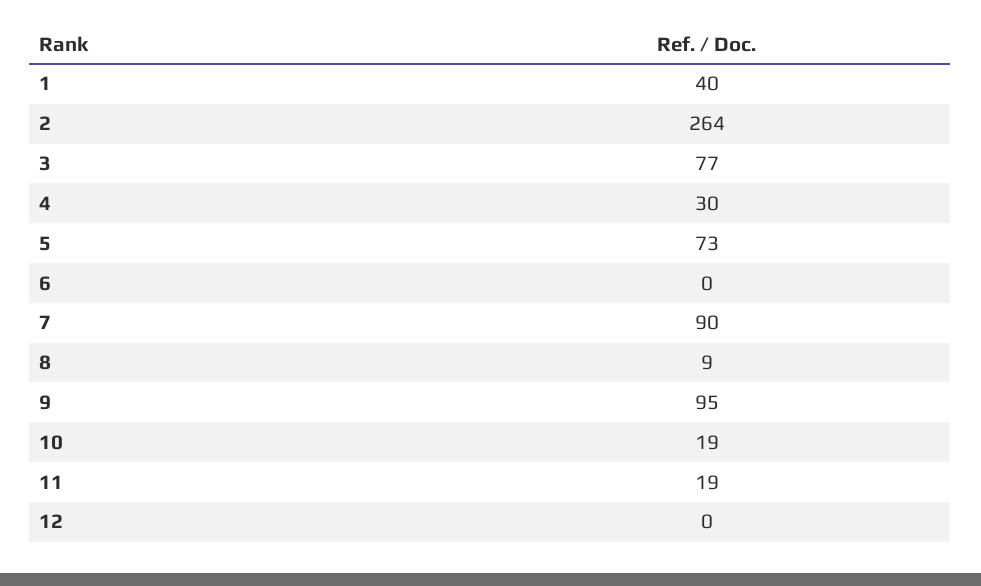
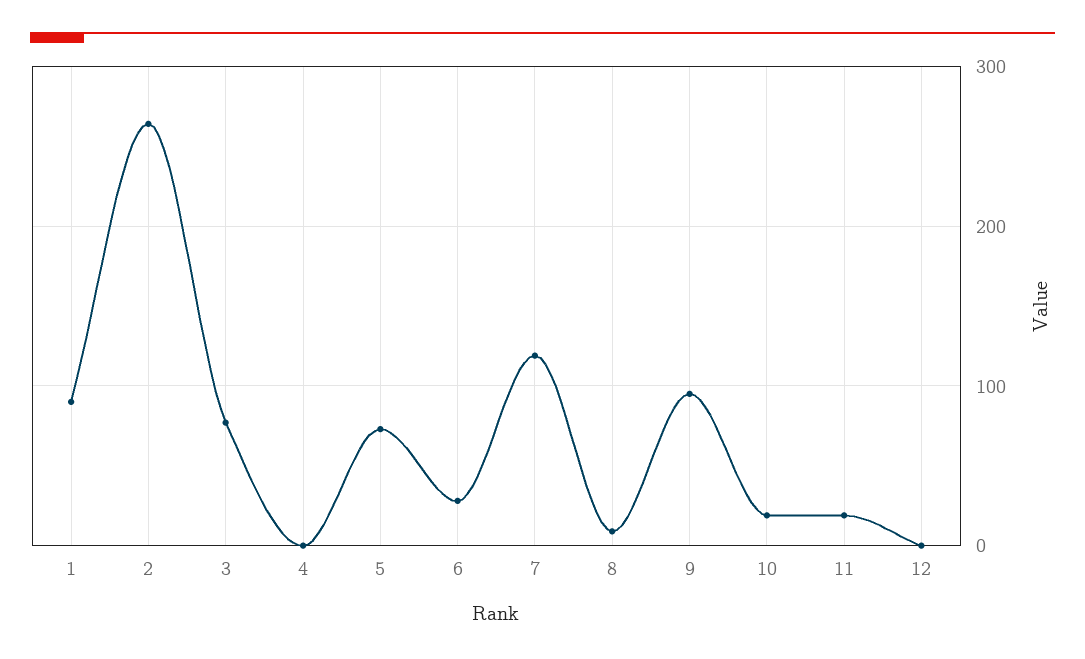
1: 40 -> 90
4: 30 -> 0
6: 0 -> 30
7: 90 -> 120

